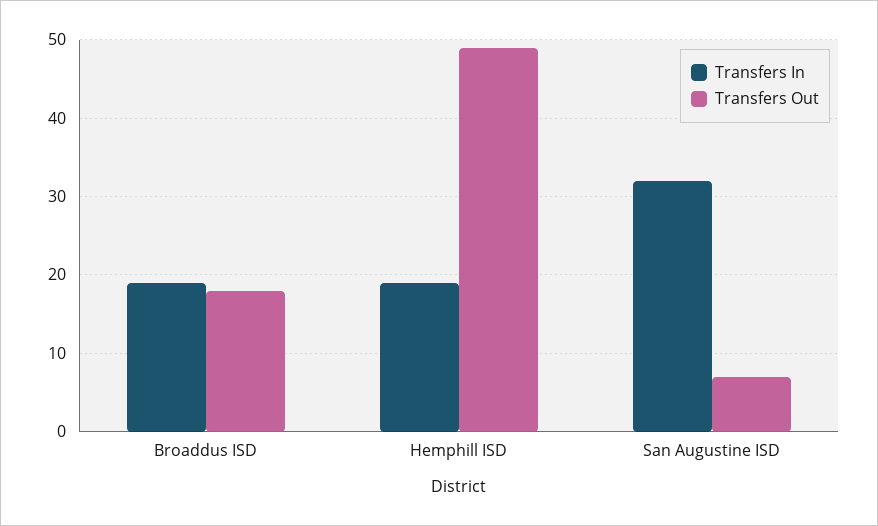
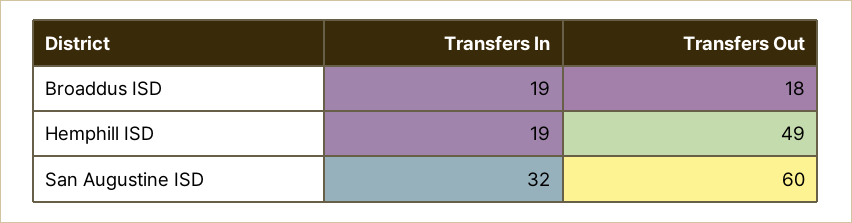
Transfers Out, San Augustine ISD: 7 -> 60

